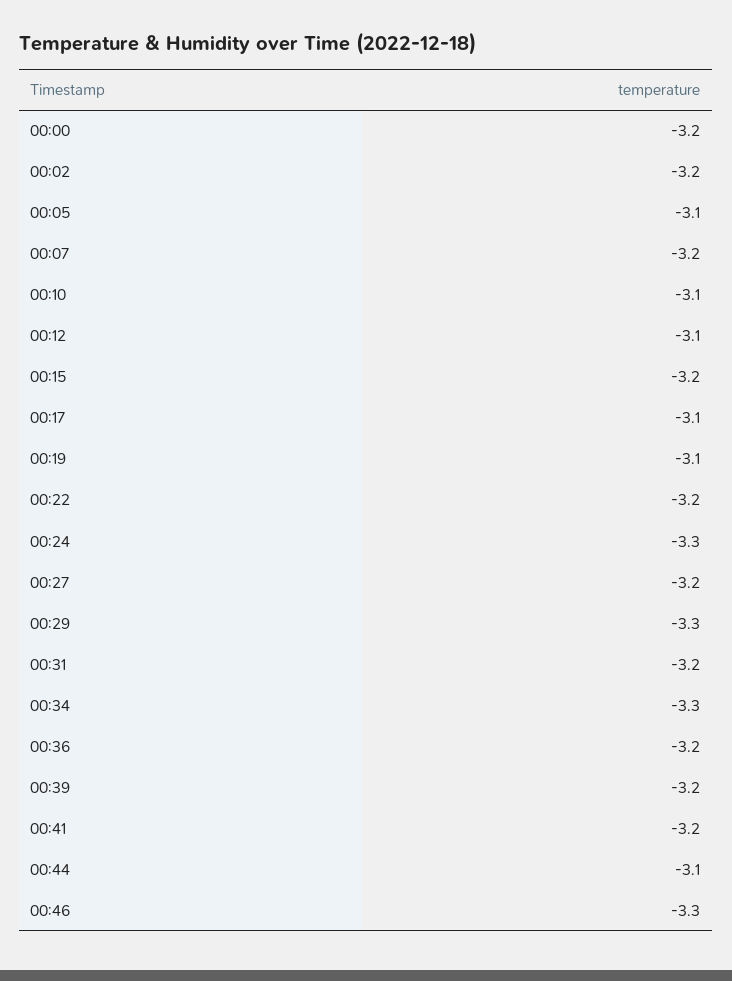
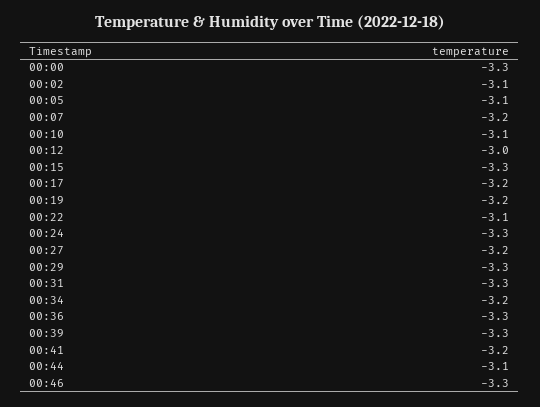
00:00: -3.2 -> -3.3
00:02: -3.2 -> -3.1
00:12: -3.1 -> -3
00:15: -3.2 -> -3.3
00:17: -3.1 -> -3.2
00:19: -3.1 -> -3.2
00:22: -3.2 -> -3.1
00:31: -3.2 -> -3.3
00:34: -3.3 -> -3.2
00:36: -3.2 -> -3.3
00:39: -3.2 -> -3.3

